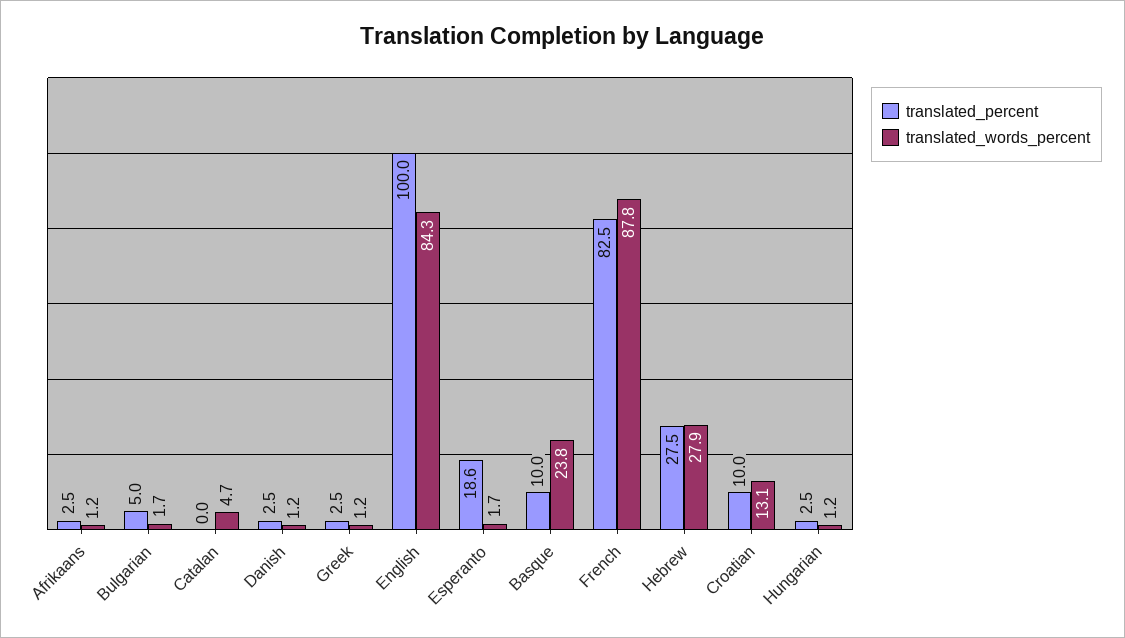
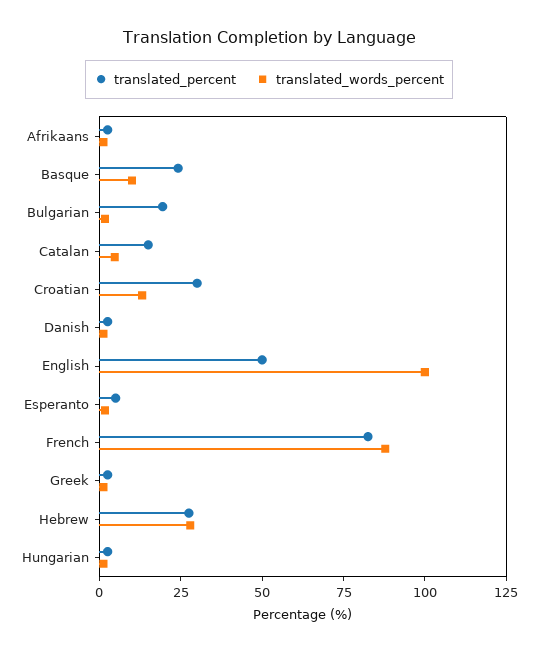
translated_percent, Bulgarian: 5 -> 20
translated_percent, Catalan: 0 -> 15
translated_percent, English: 100 -> 50
translated_words_percent, English: 84.3 -> 100
translated_percent, Esperanto: 18.6 -> 5
translated_percent, Basque: 10 -> 25
translated_words_percent, Basque: 23.8 -> 10
translated_percent, Croatian: 10 -> 30

